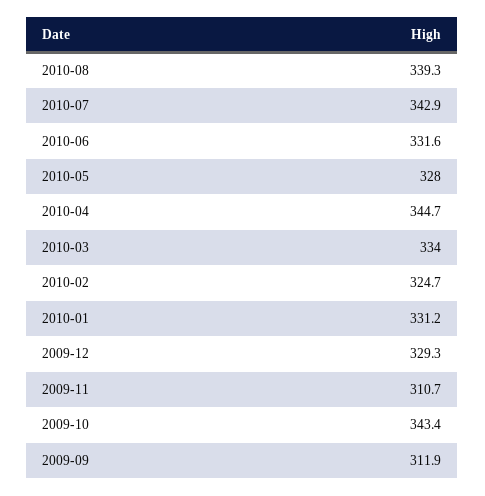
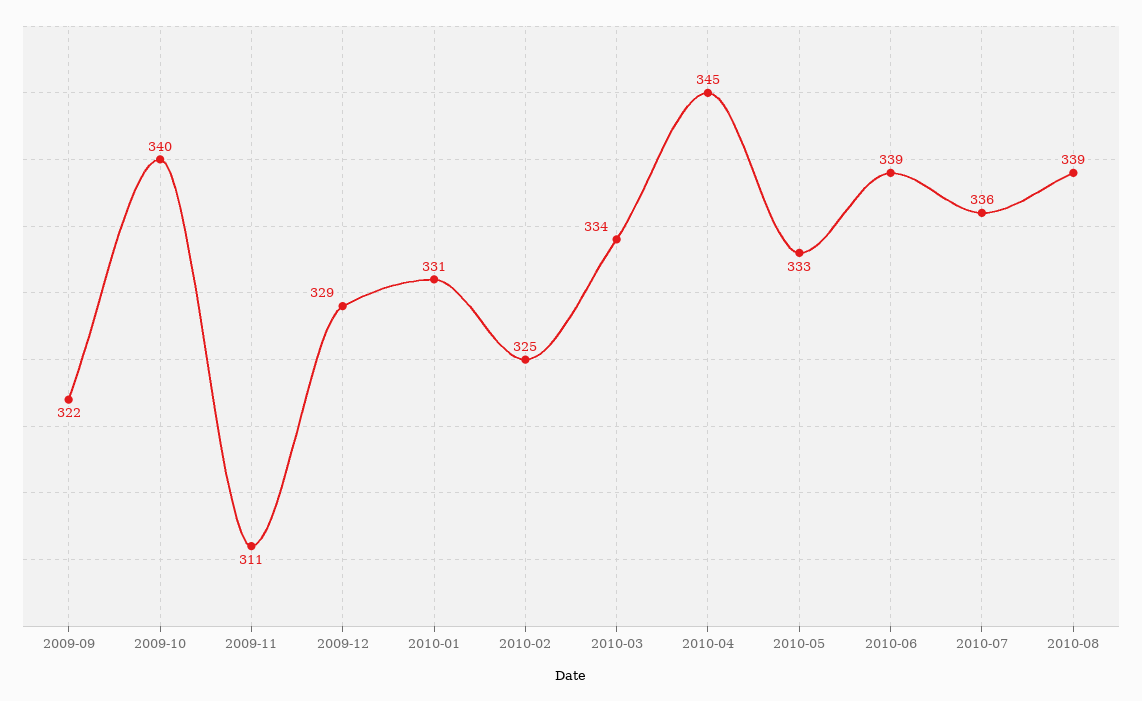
2010-07: 342.9 -> 336
2010-06: 331.6 -> 339
2010-05: 328 -> 333
2009-10: 343.4 -> 340
2009-09: 311.9 -> 322

